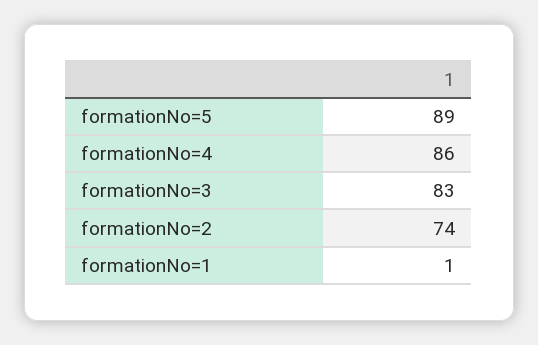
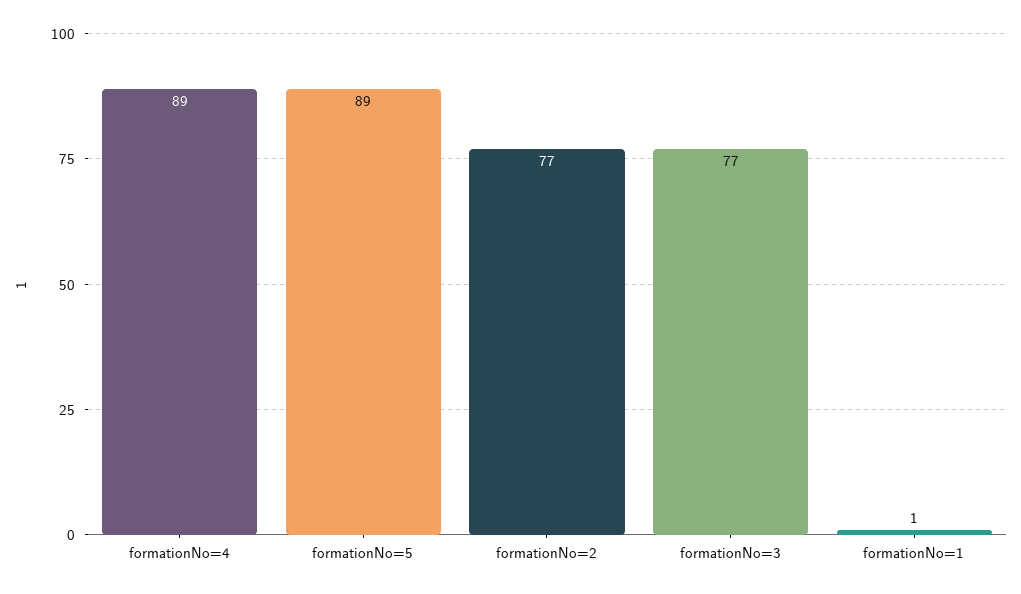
formationNo=4: 86 -> 89
formationNo=3: 83 -> 77
formationNo=2: 74 -> 77

